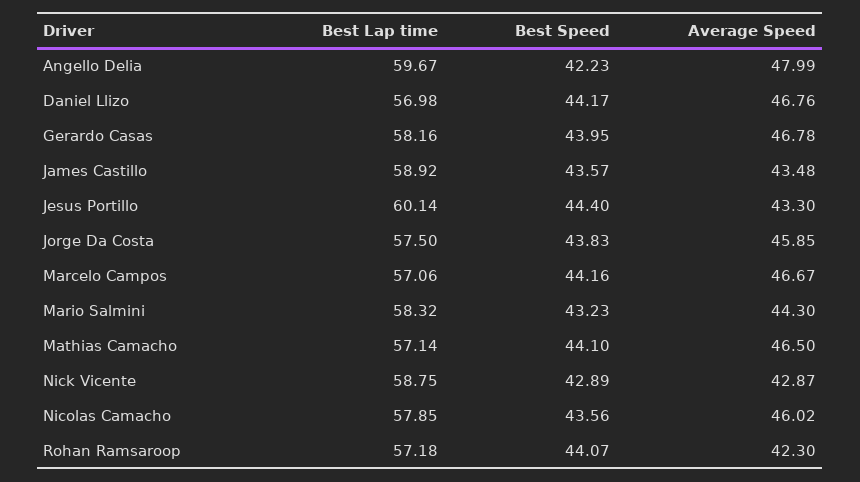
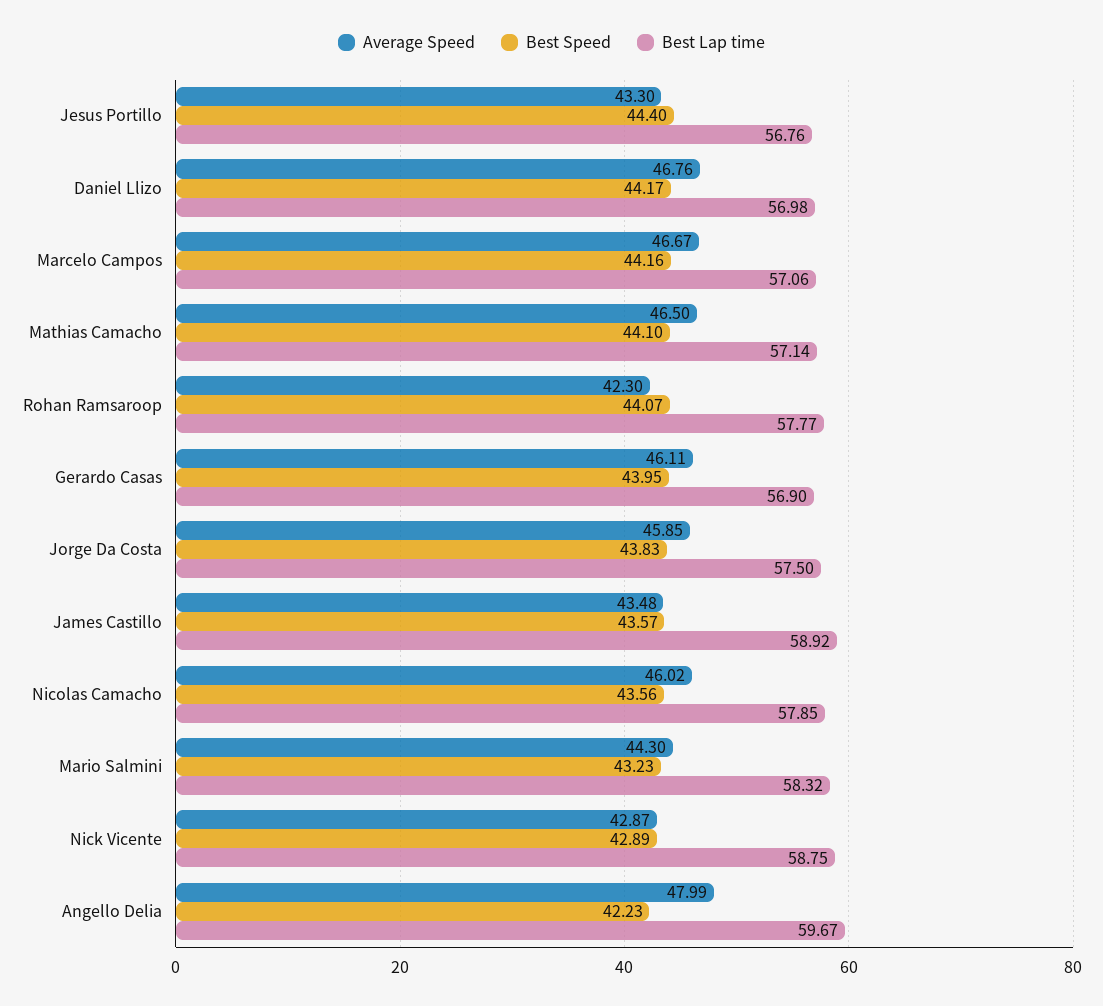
Best Lap time, Gerardo Casas: 58.16 -> 56.9
Average Speed, Gerardo Casas: 46.78 -> 46.11
Best Lap time, Jesus Portillo: 60.14 -> 56.76
Best Lap time, Rohan Ramsaroop: 57.18 -> 57.77

